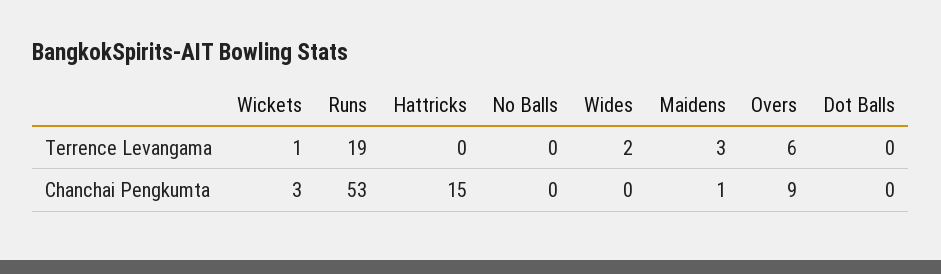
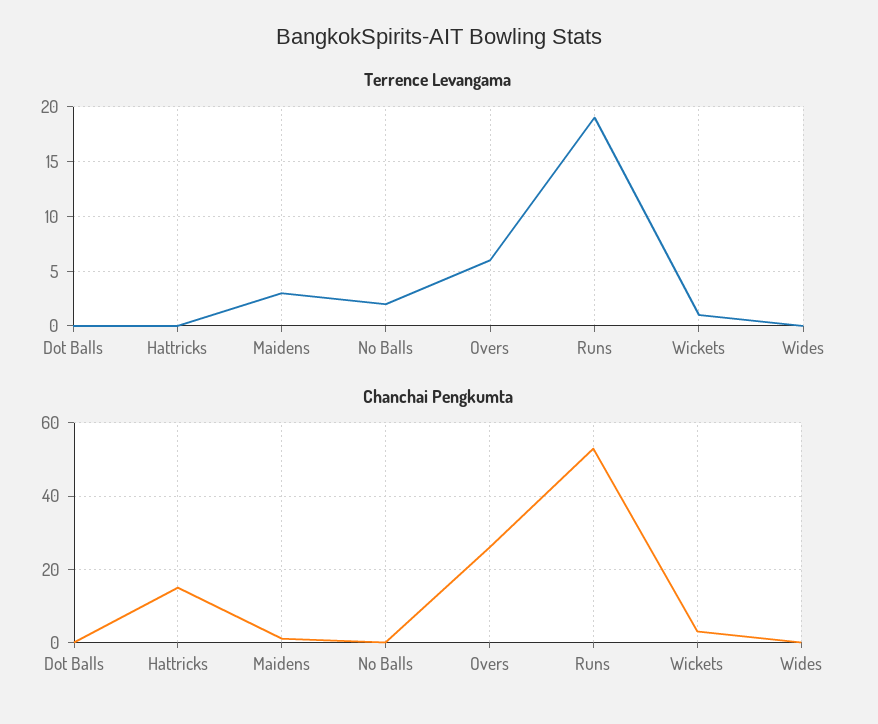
Terrence Levangama, No Balls: 0 -> 2
Terrence Levangama, Wides: 2 -> 0
Chanchai Pengkumta, Overs: 9 -> 25

